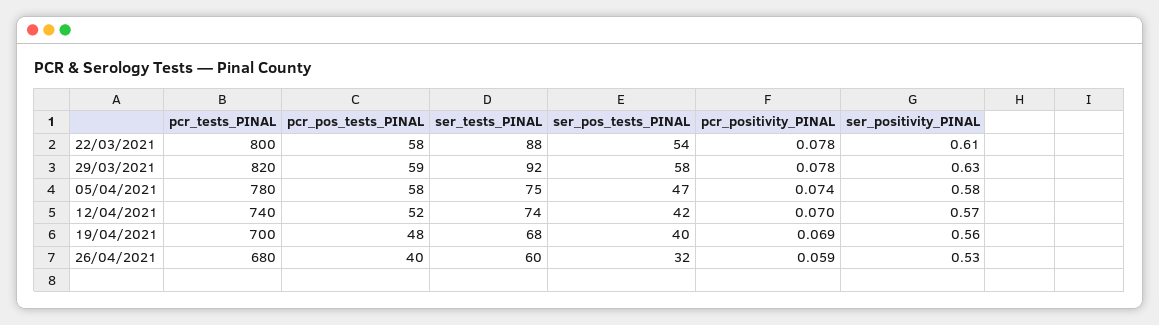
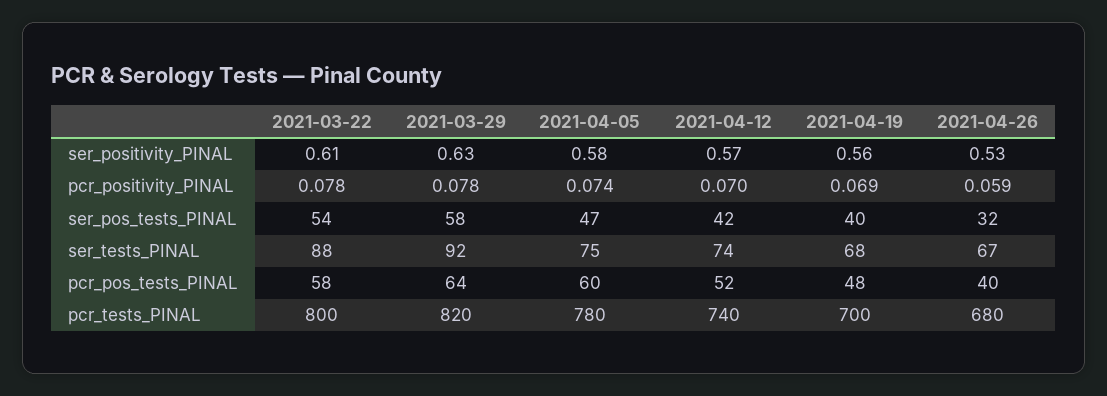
pcr_pos_tests_PINAL, 29/03/2021: 59 -> 64
pcr_pos_tests_PINAL, 05/04/2021: 58 -> 60
ser_tests_PINAL, 26/04/2021: 60 -> 67

